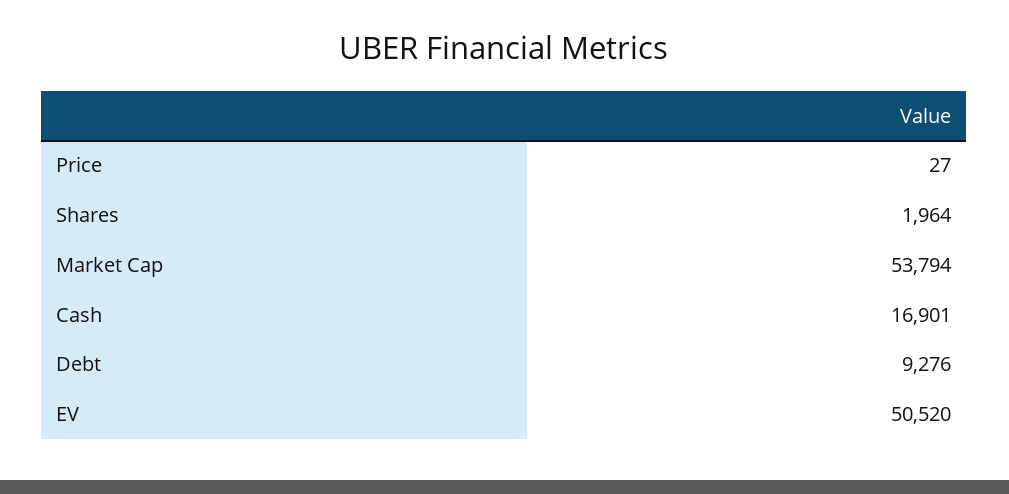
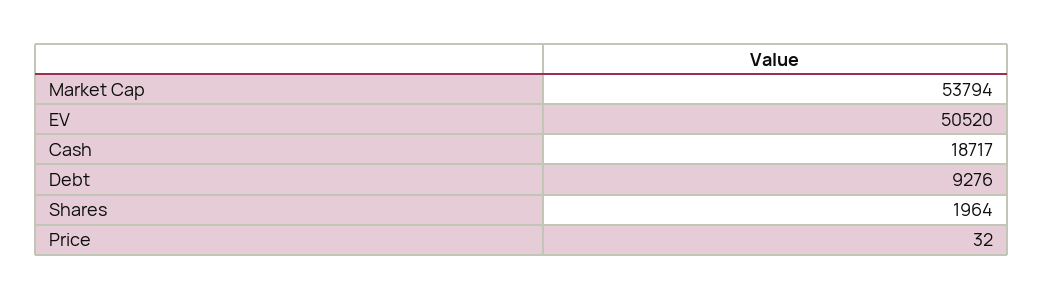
Price: 27 -> 32
Cash: 16901 -> 18717

